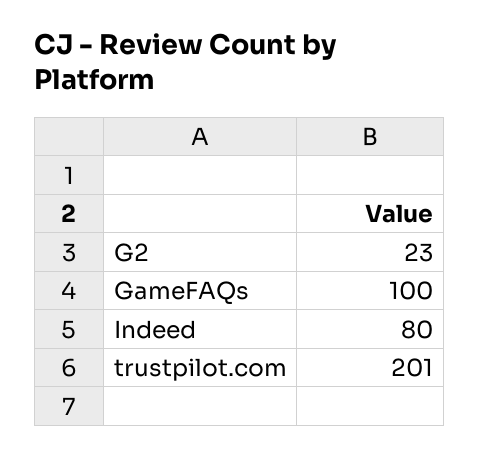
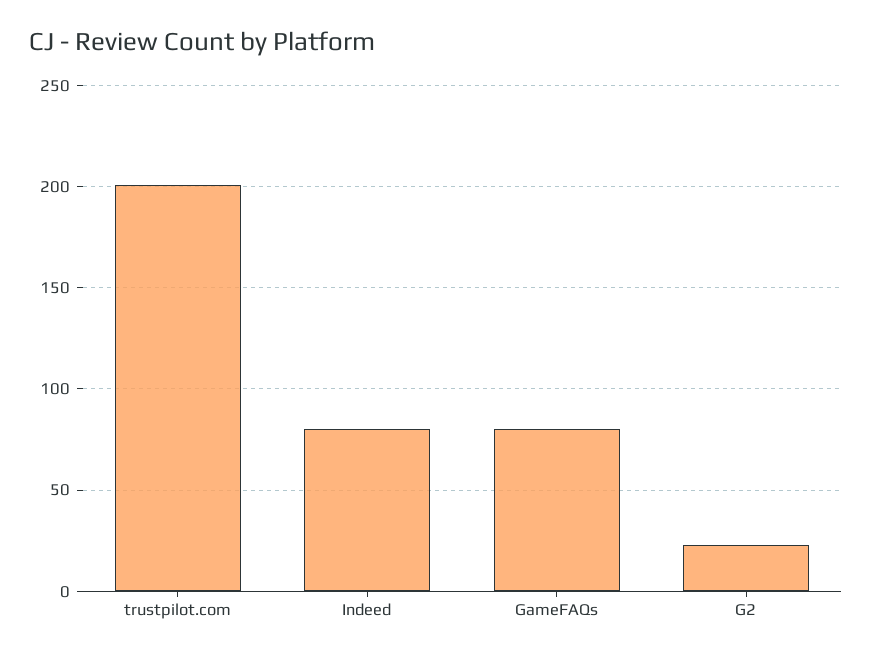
GameFAQs: 100 -> 80

